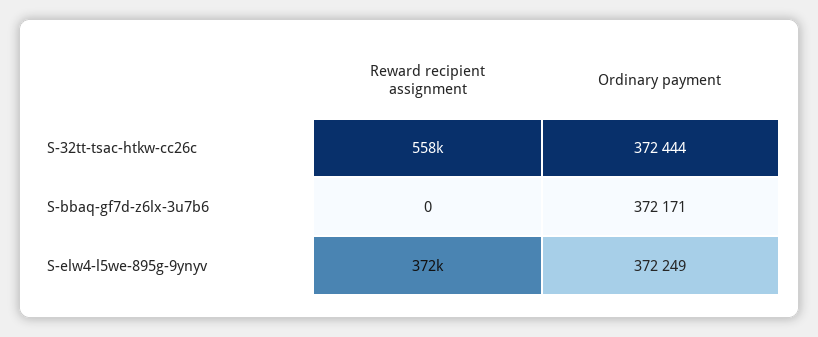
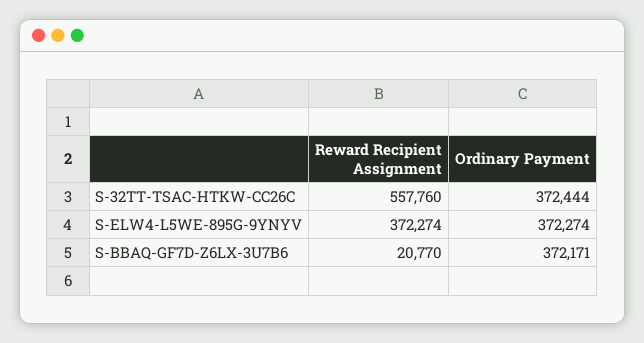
Reward recipient assignment, S-bbaq-gf7d-z6lx-3u7b6: 0 -> 20770
Ordinary payment, S-elw4-l5we-895g-9ynyv: 372249 -> 372274

